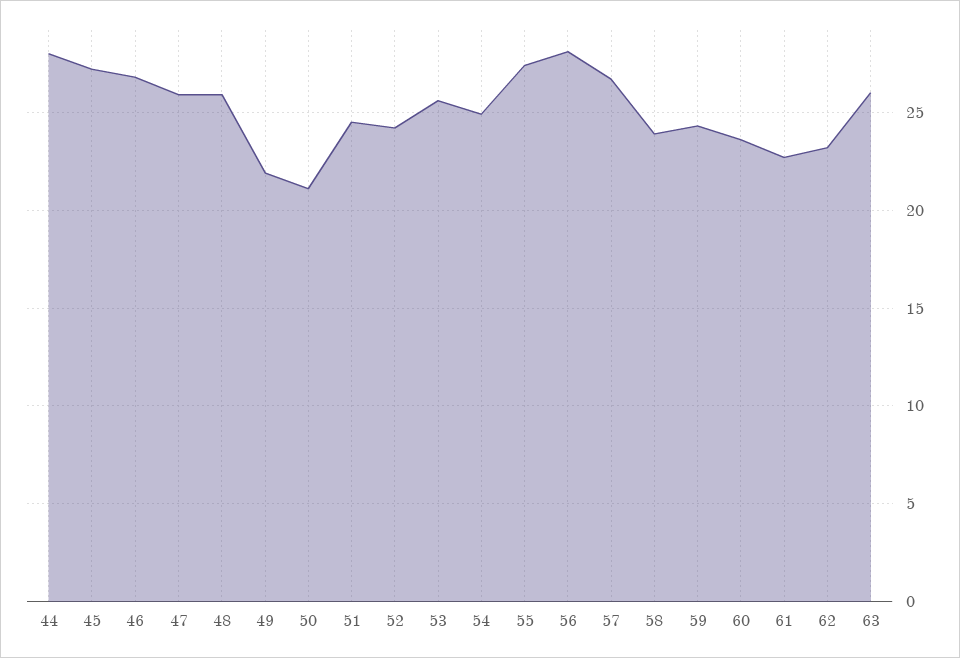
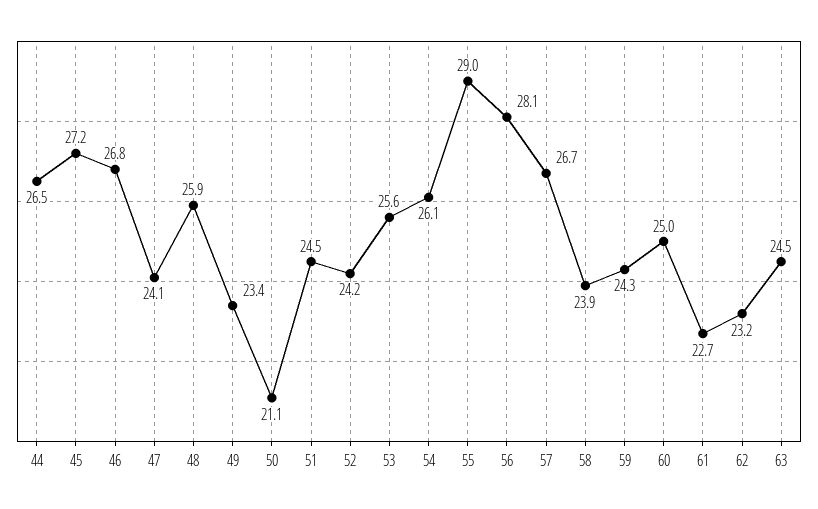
44: 28 -> 26.5
47: 26 -> 24.1
49: 22 -> 23.4
54: 25 -> 26.1
55: 27.5 -> 29
60: 23.5 -> 25
63: 26 -> 24.5

